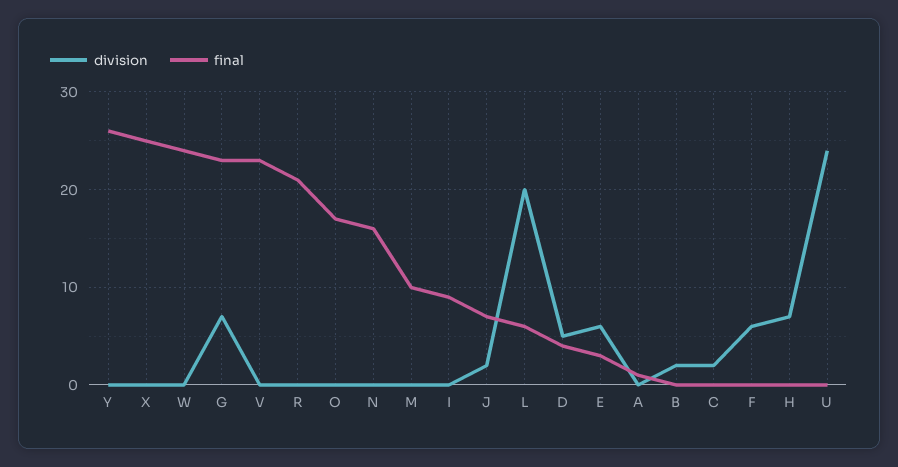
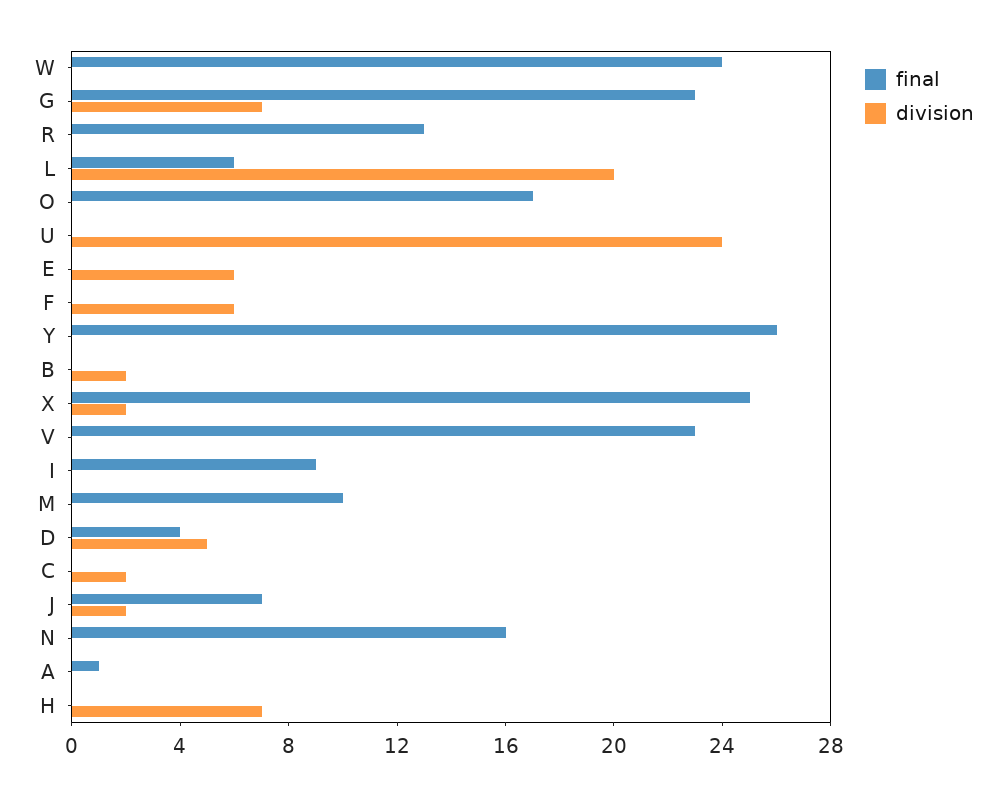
division, X: 0 -> 2
final, R: 21 -> 13
final, E: 3 -> 0

